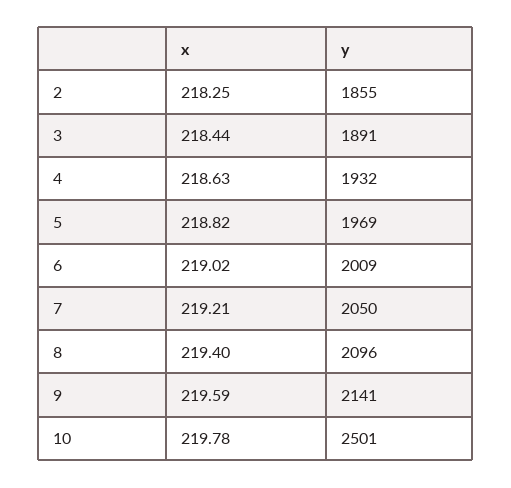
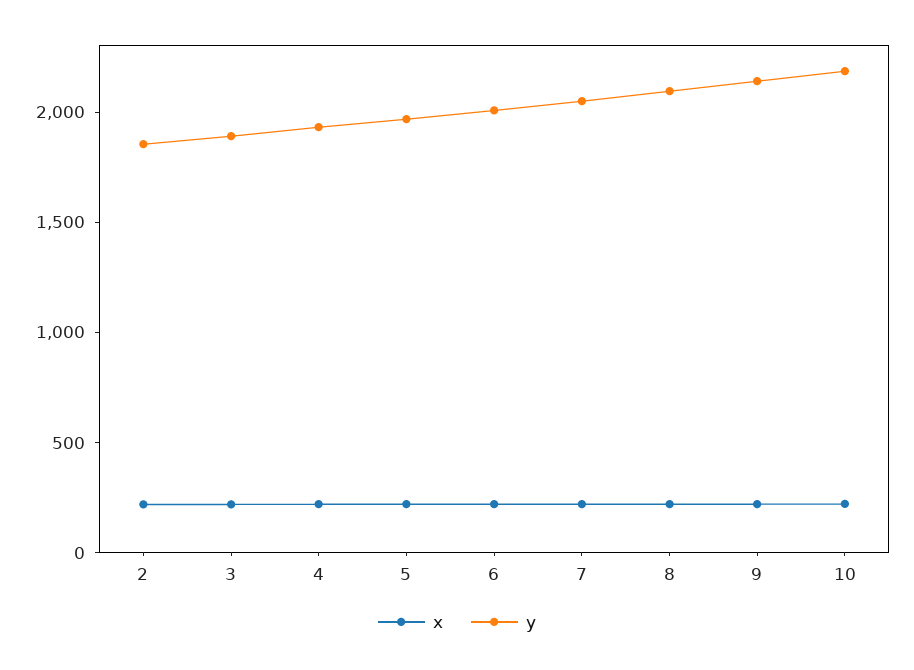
y, 10: 2501 -> 2200

